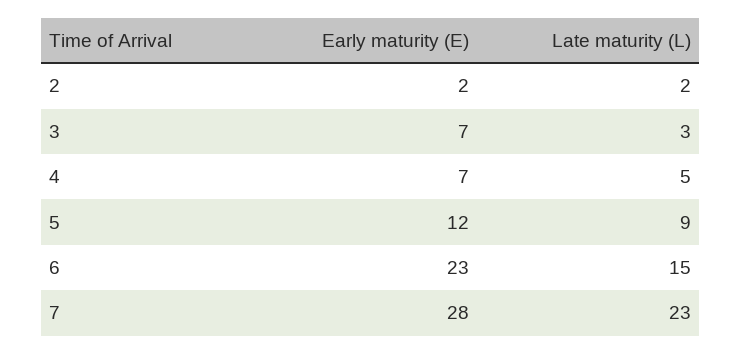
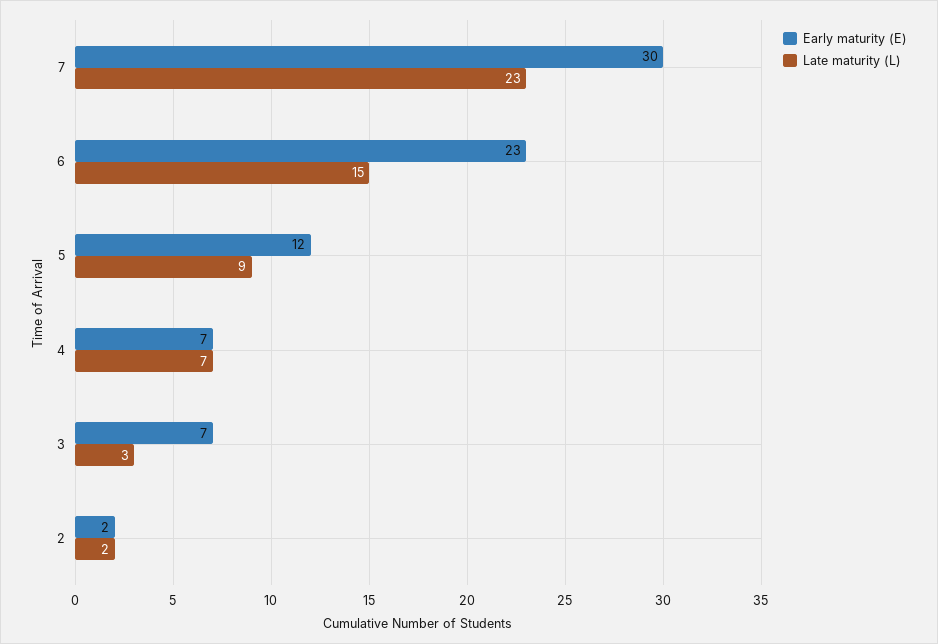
Late maturity (L), 4: 5 -> 7
Early maturity (E), 7: 28 -> 30

